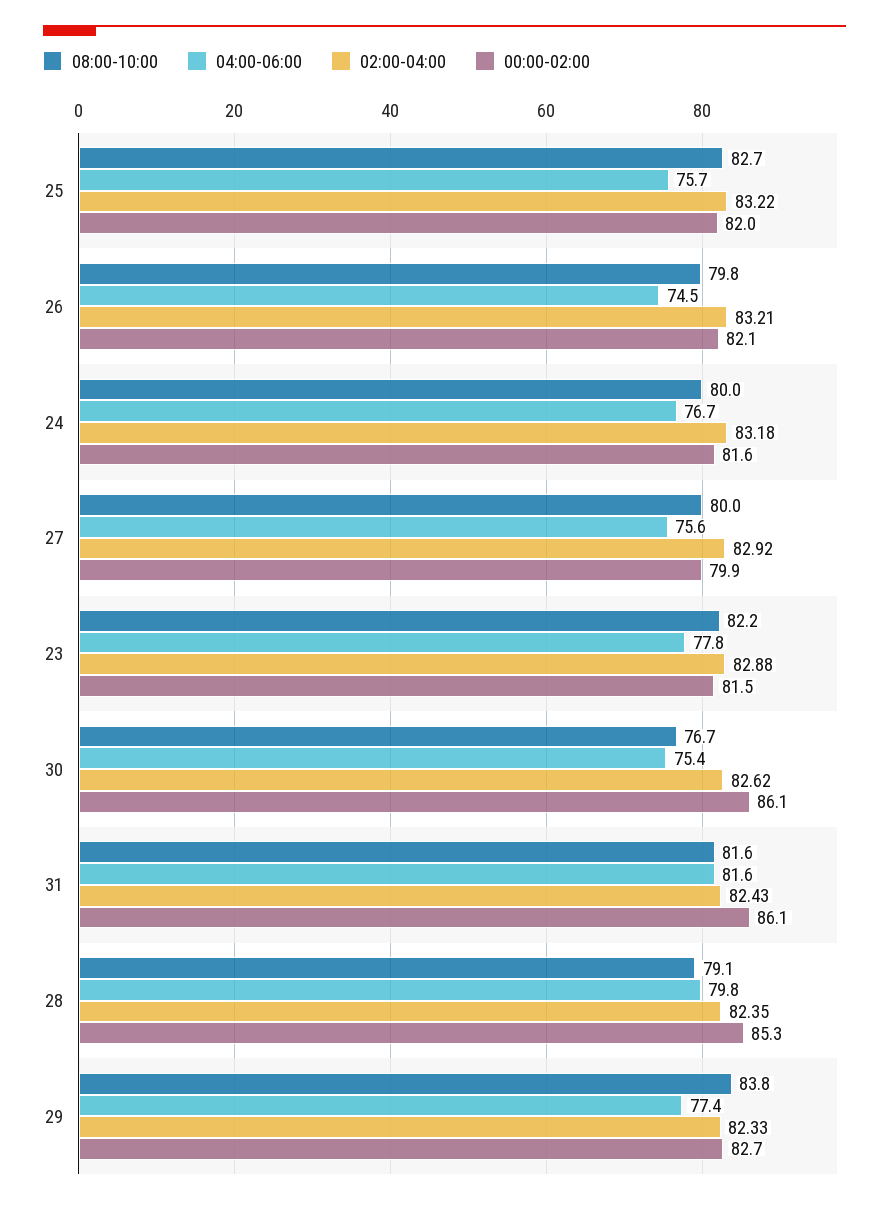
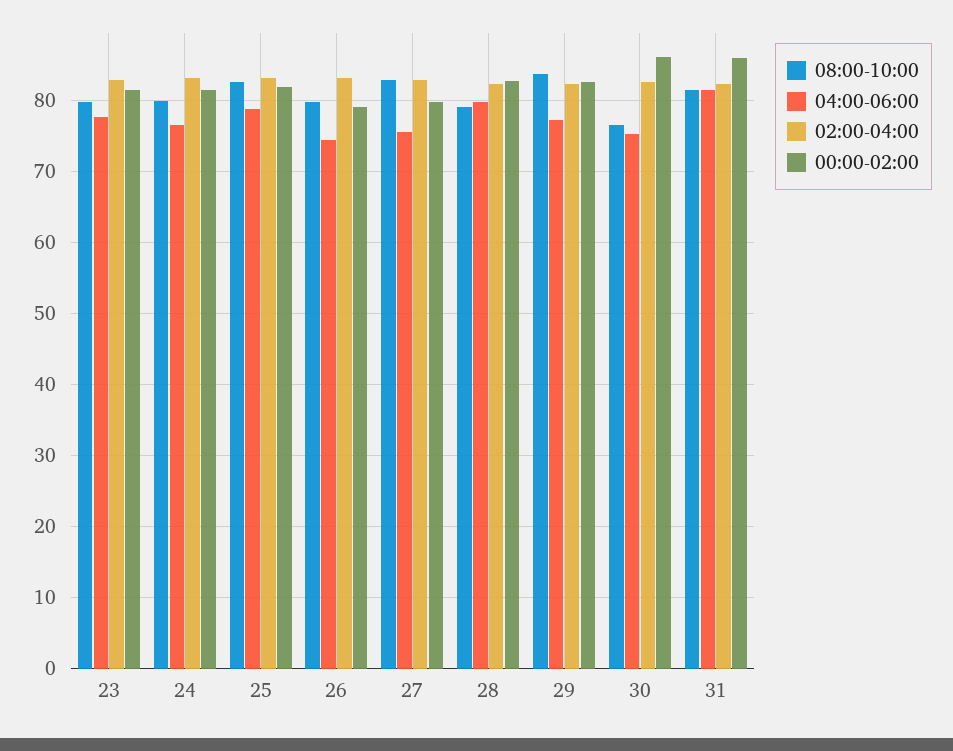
04:00-06:00, 25: 75.7 -> 79
00:00-02:00, 26: 82.1 -> 79
08:00-10:00, 27: 80 -> 83
08:00-10:00, 23: 82.2 -> 80
00:00-02:00, 28: 85.3 -> 83

